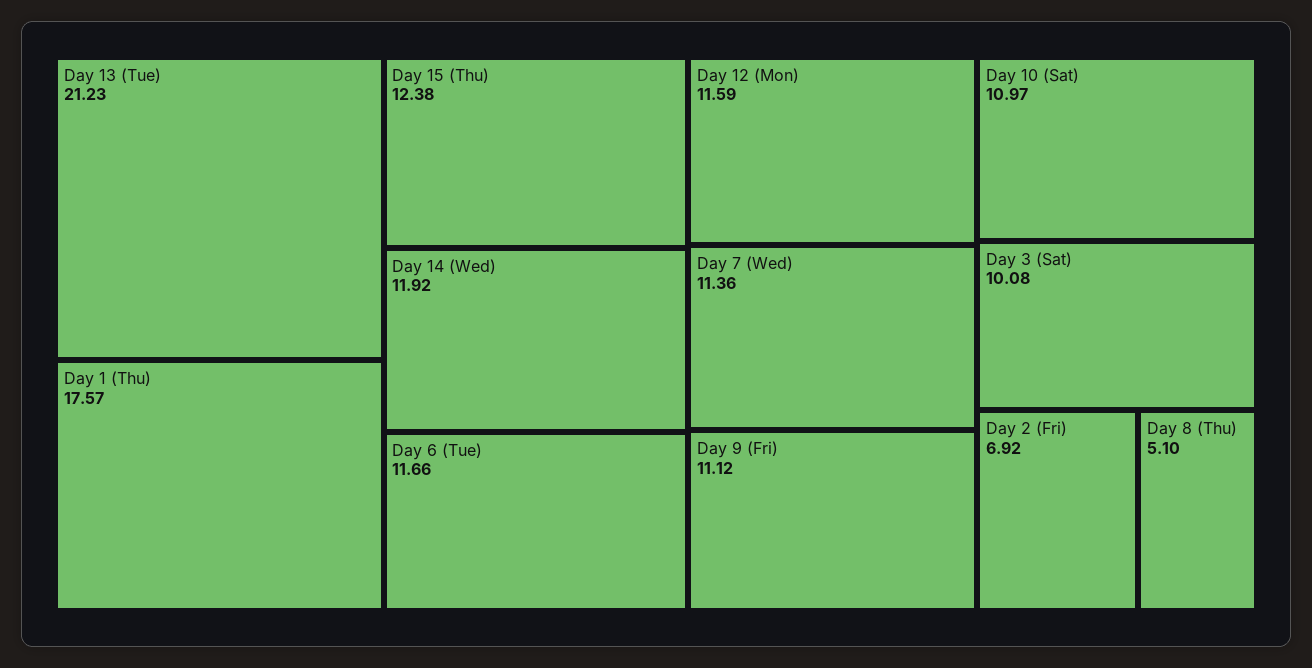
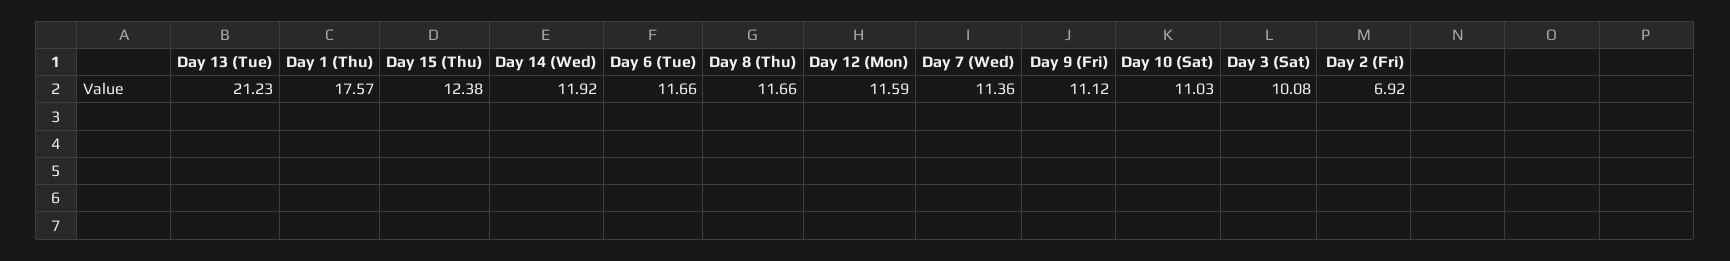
Day 10 (Sat): 10.97 -> 11.03
Day 8 (Thu): 5.1 -> 11.66

